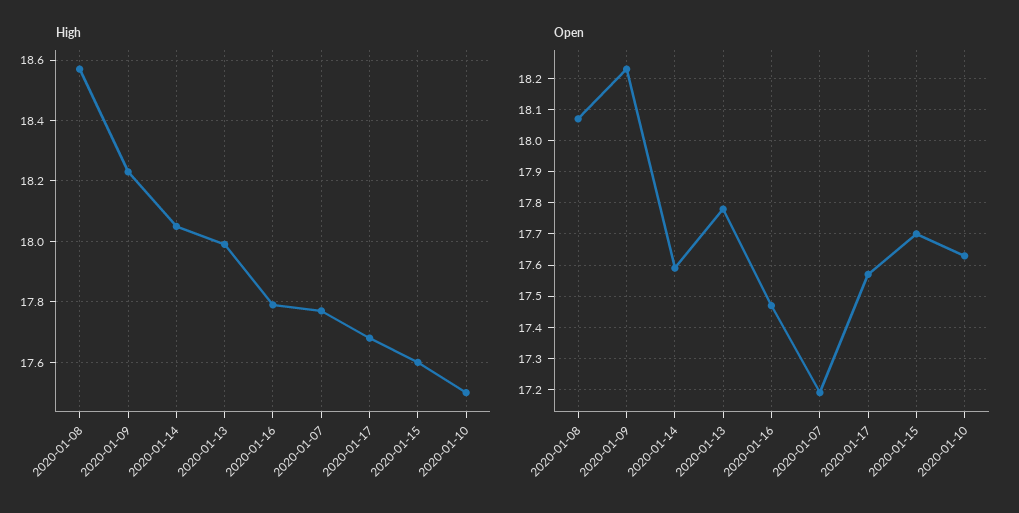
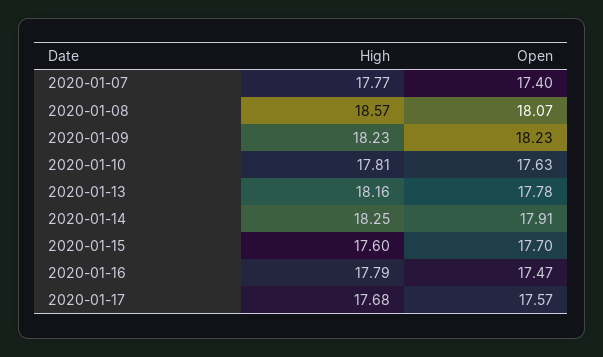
High, 2020-01-14: 18.05 -> 18.25
High, 2020-01-13: 18 -> 18.16
High, 2020-01-10: 17.5 -> 17.81
Open, 2020-01-14: 17.6 -> 17.91
Open, 2020-01-07: 17.2 -> 17.4

